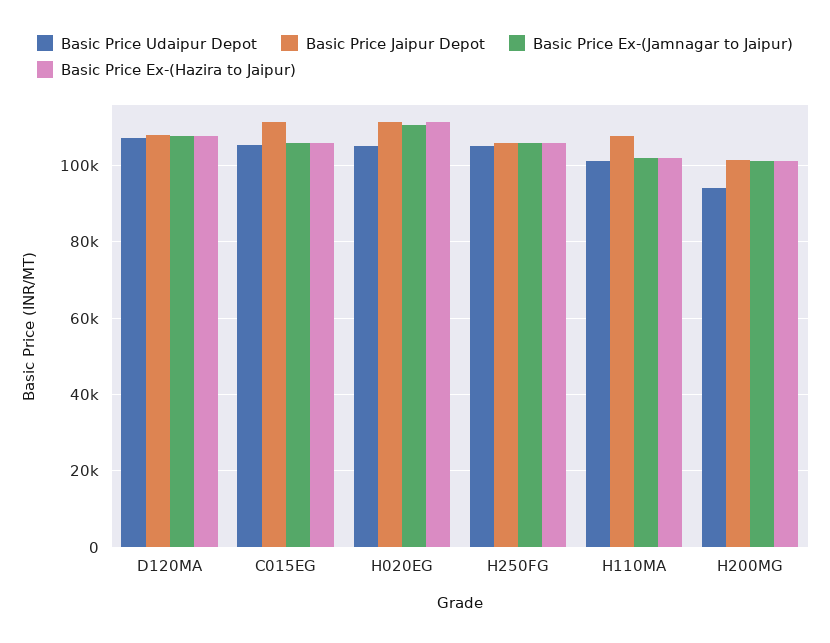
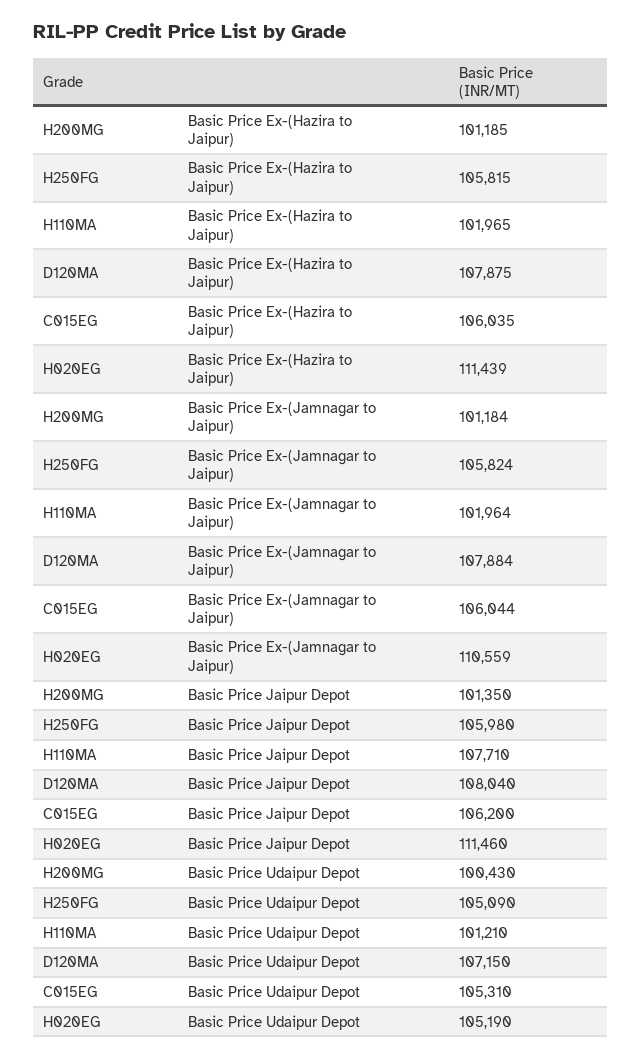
Basic Price Jaipur Depot, C015EG: 112000 -> 106200
Basic Price Udaipur Depot, H200MG: 94000 -> 100430

